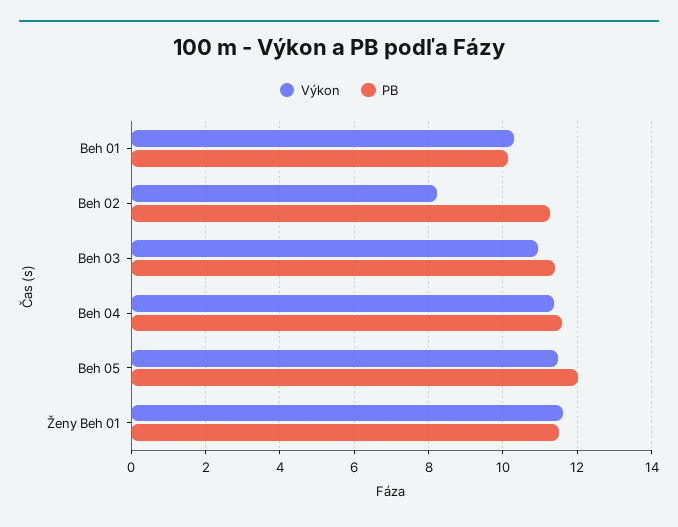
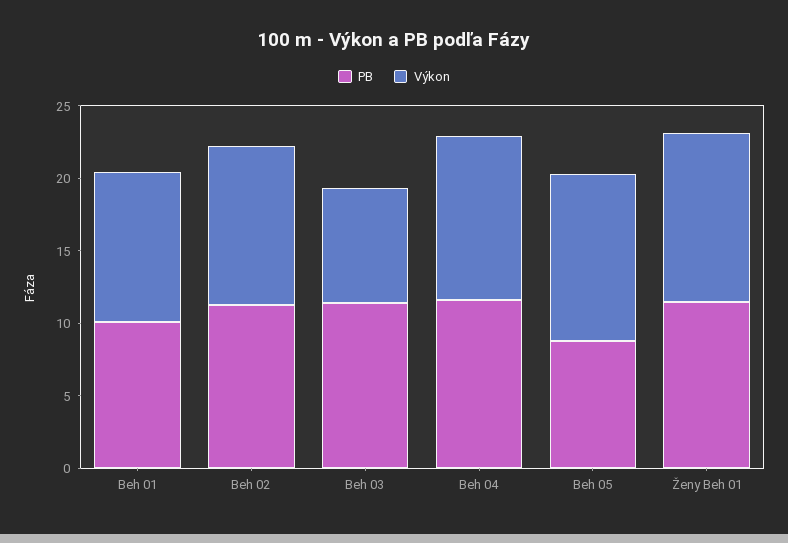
Výkon, Beh 02: 8.2 -> 11
Výkon, Beh 03: 11 -> 8
PB, Beh 05: 12 -> 9

